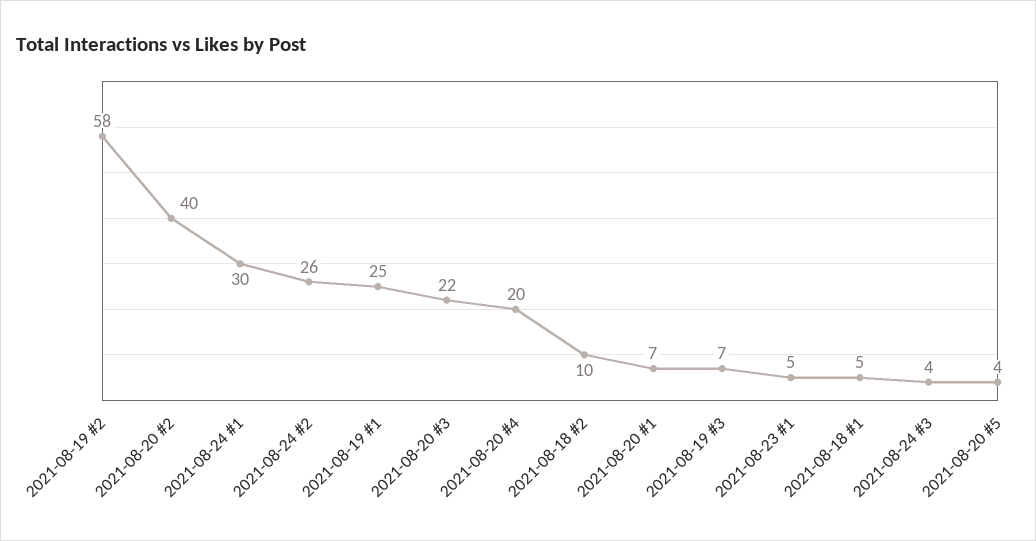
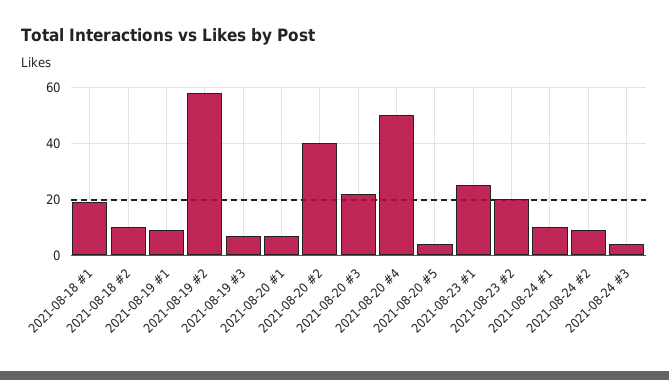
2021-08-24 #1: 30 -> 10
2021-08-24 #2: 26 -> 10
2021-08-19 #1: 25 -> 10
2021-08-20 #4: 20 -> 50
2021-08-23 #1: 5 -> 25
2021-08-18 #1: 5 -> 20
2021-08-23 #2: none -> 20

